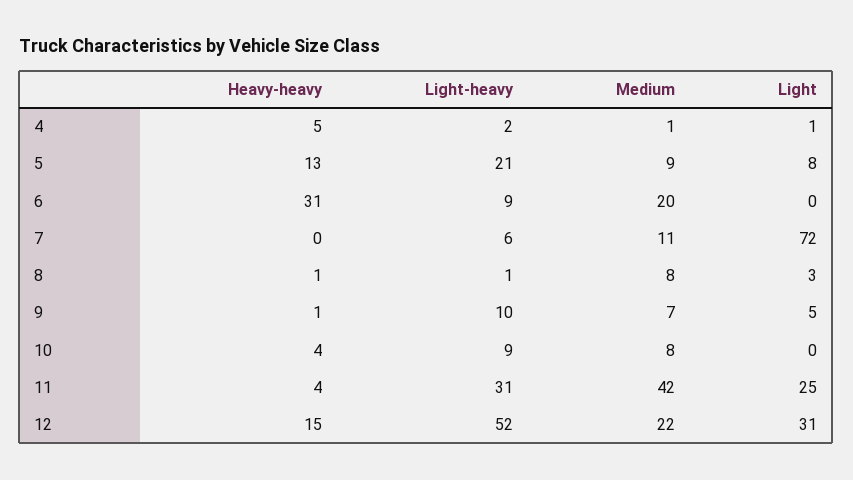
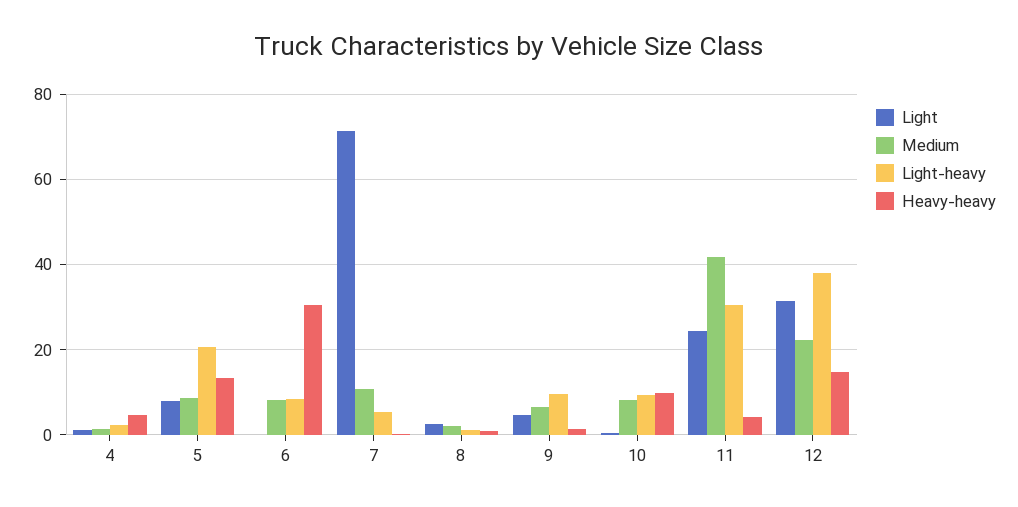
Medium, 6: 20 -> 8
Medium, 8: 8 -> 2
Heavy-heavy, 10: 4 -> 10
Light-heavy, 12: 52 -> 38

